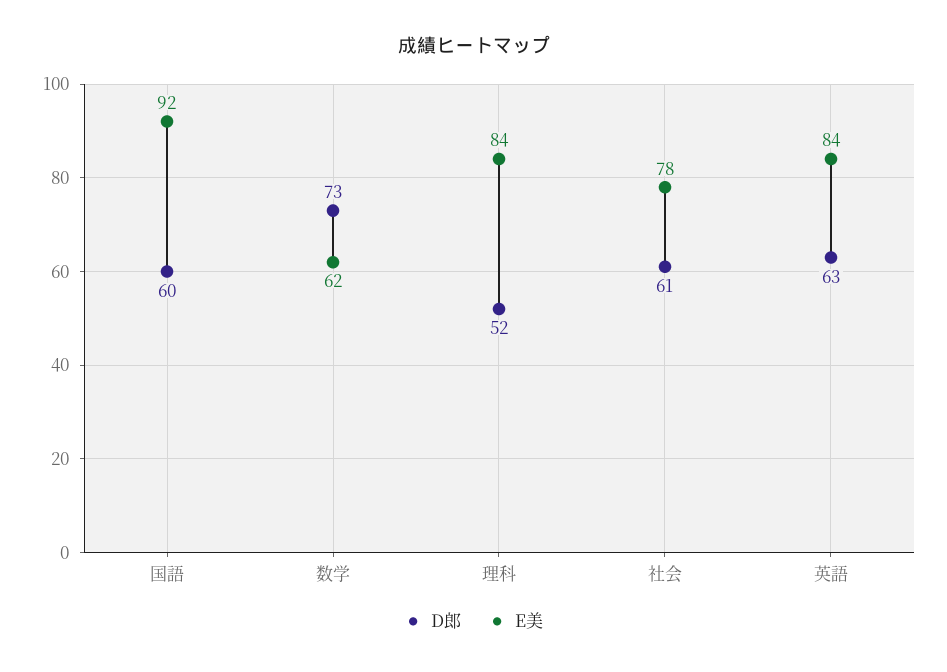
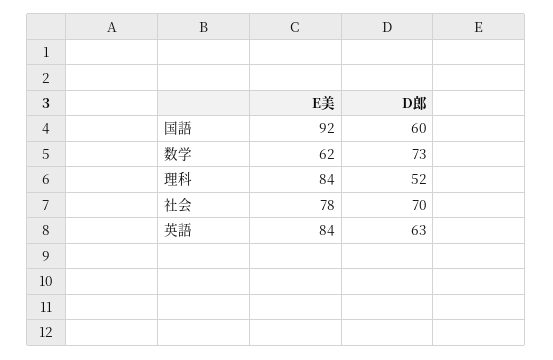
D郎, 社会: 61 -> 70

